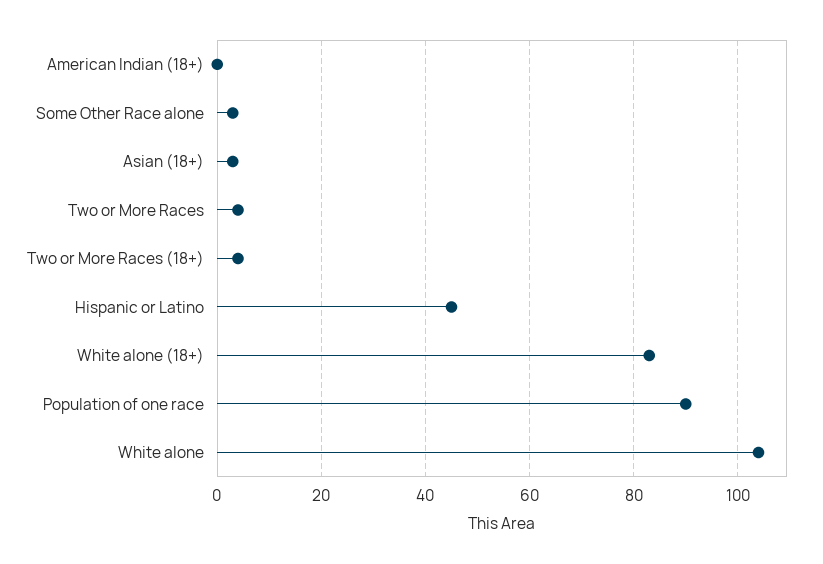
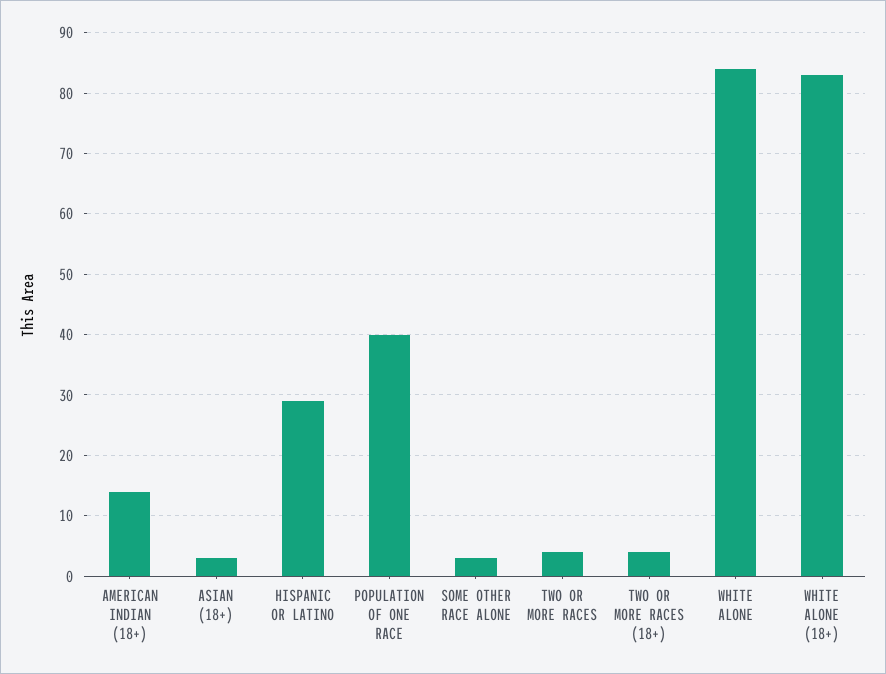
American Indian (18+): 0 -> 14
Hispanic or Latino: 45 -> 29
Population of one race: 90 -> 40
White alone: 105 -> 84

